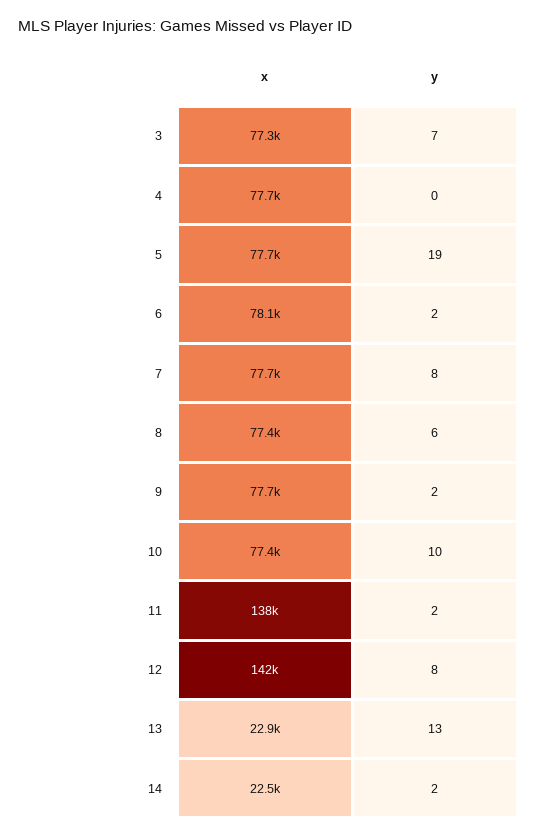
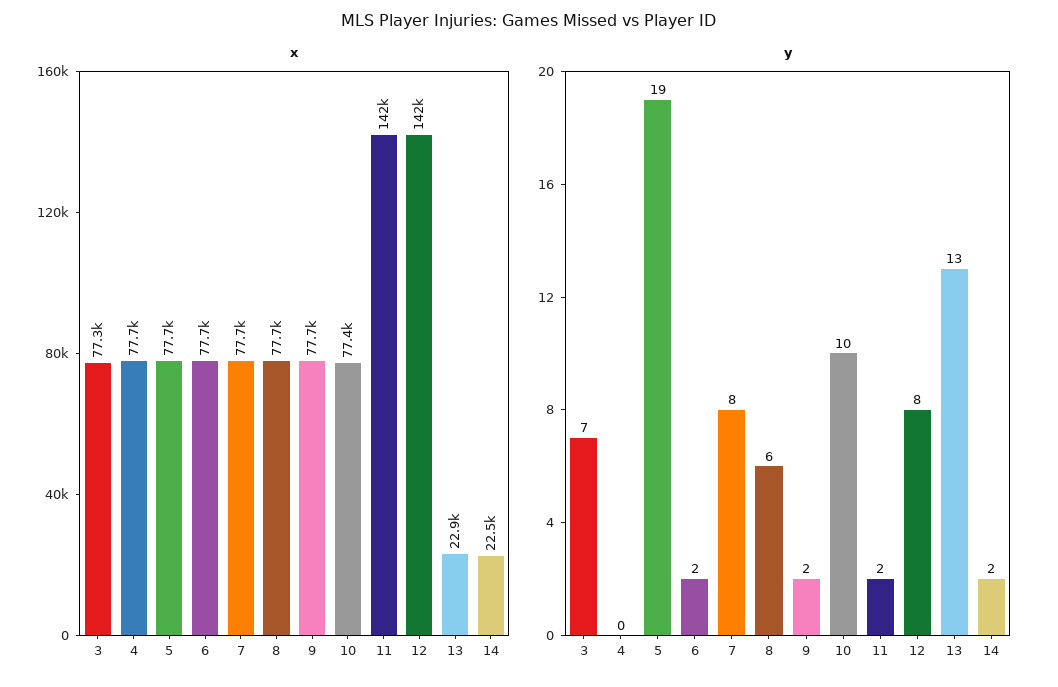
x, 6: 78100 -> 77700
x, 8: 77400 -> 77700
x, 11: 138000 -> 142000

